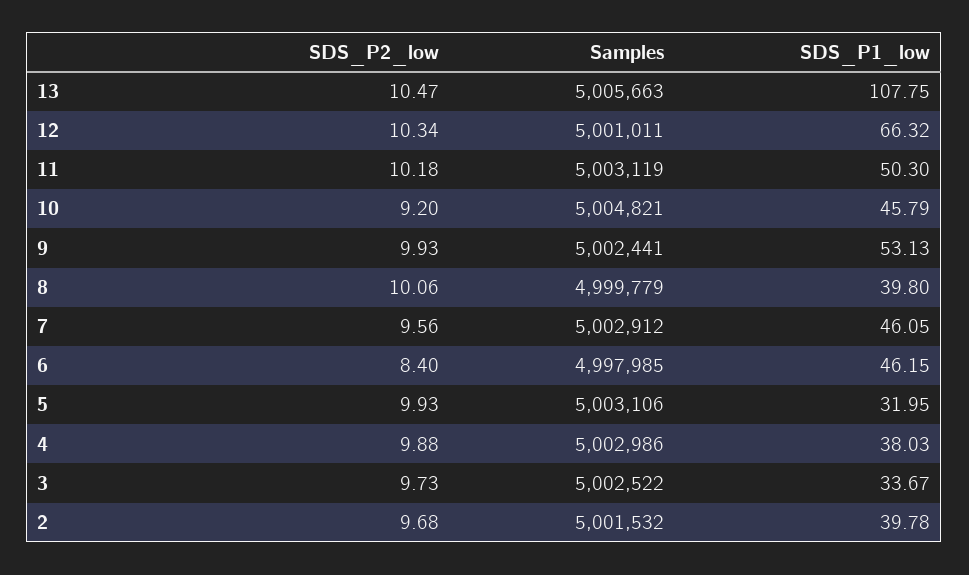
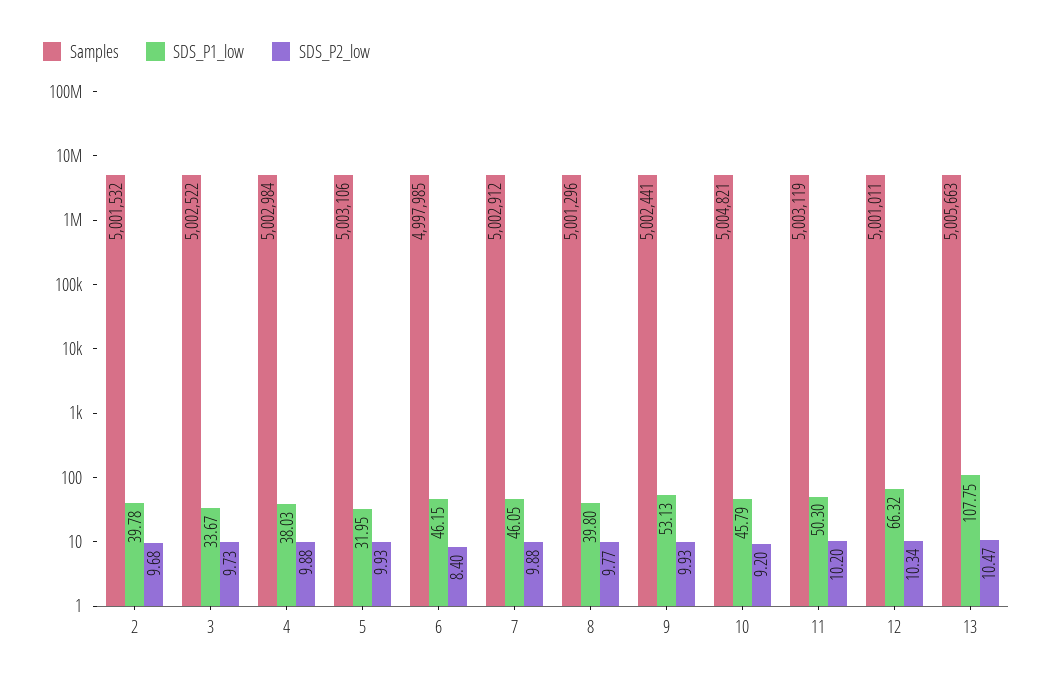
SDS_P2_low, 11: 10.18 -> 10.2
SDS_P2_low, 8: 10.06 -> 9.77
Samples, 8: 4999779 -> 5001296
SDS_P2_low, 7: 9.56 -> 9.88
Samples, 4: 5002986 -> 5002984

